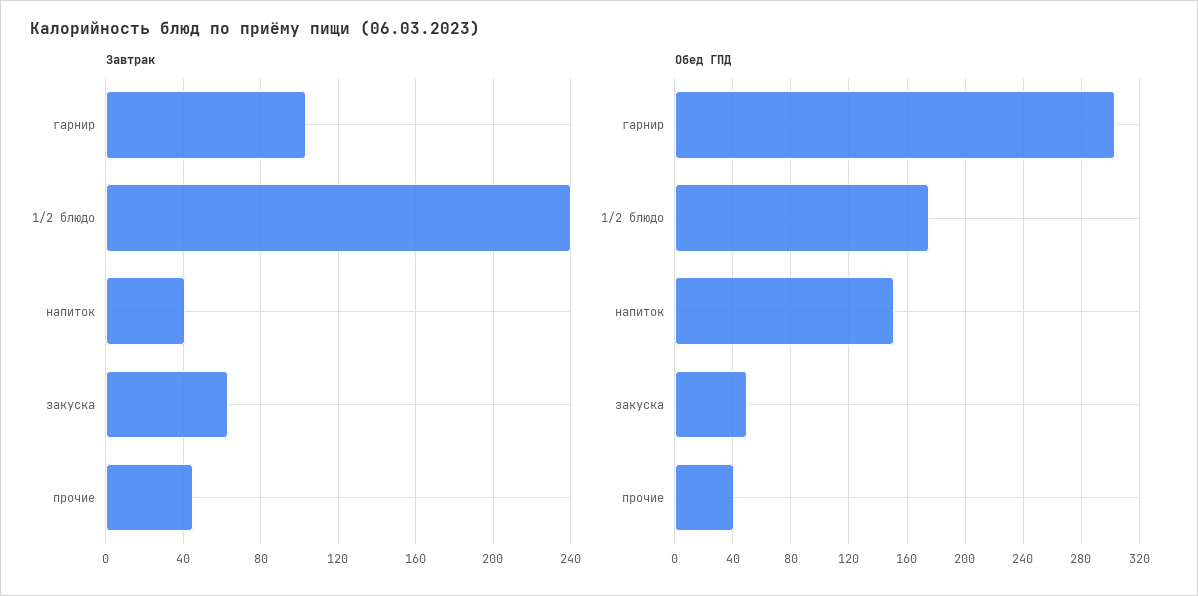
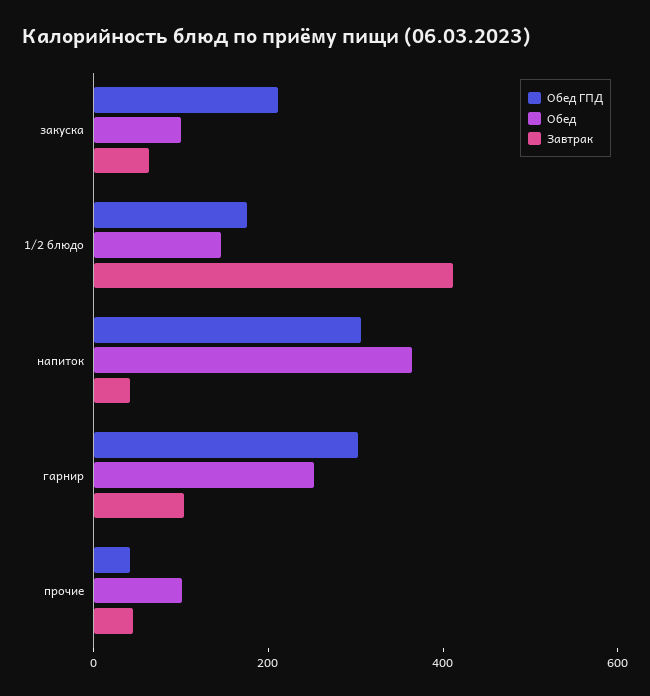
Завтрак, 1/2 блюдо: 240 -> 400
Обед ГПД, напиток: 150 -> 300
Обед ГПД, закуска: 50 -> 200
Обед, закуска: none -> 100
Обед, 1/2 блюдо: none -> 150
Обед, напиток: none -> 350
Обед, гарнир: none -> 250
Обед, прочие: none -> 100

